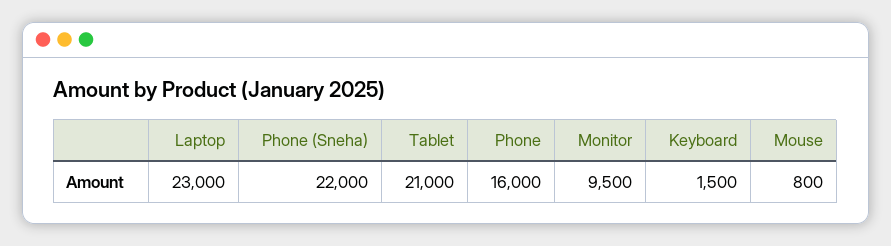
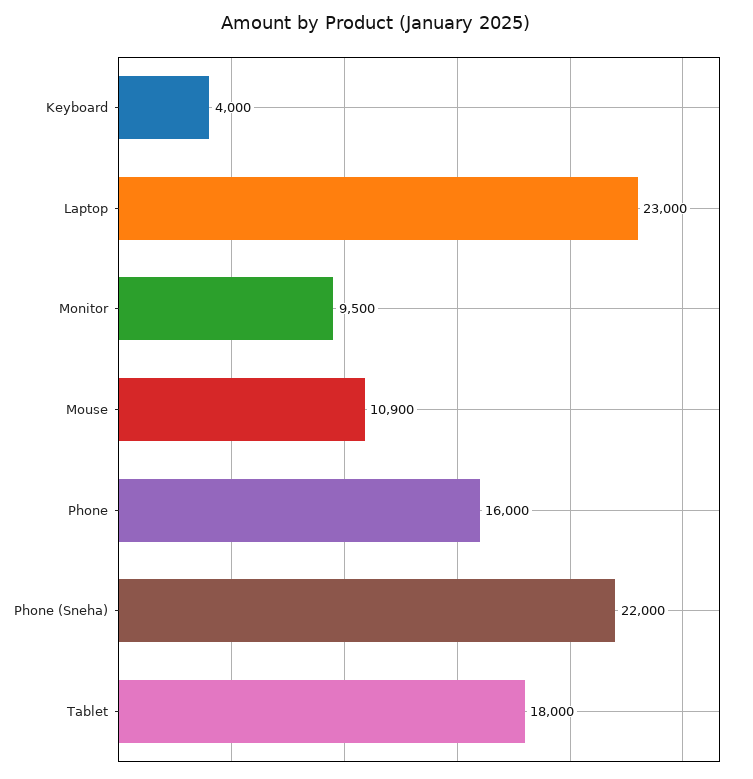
Tablet: 21000 -> 18000
Keyboard: 1500 -> 4000
Mouse: 800 -> 10900

